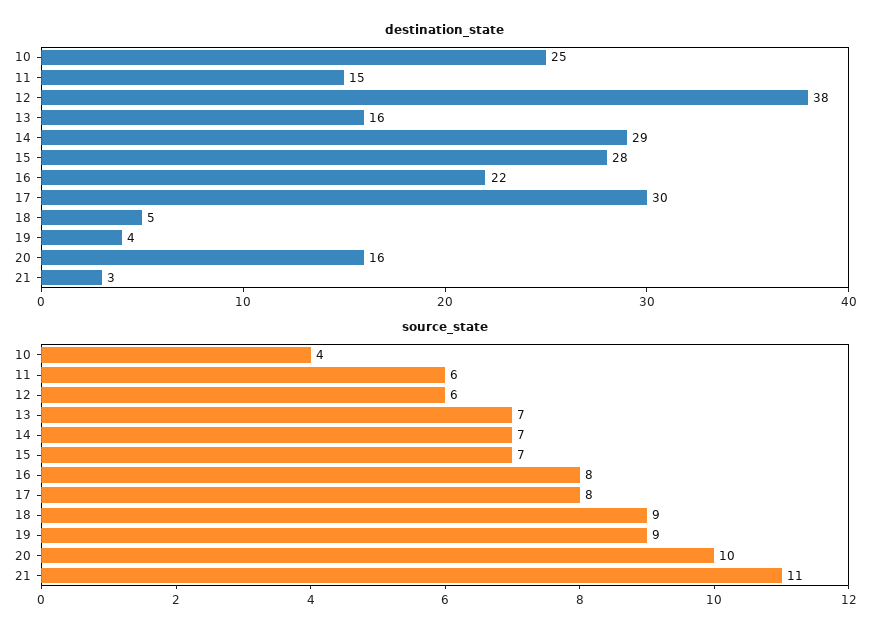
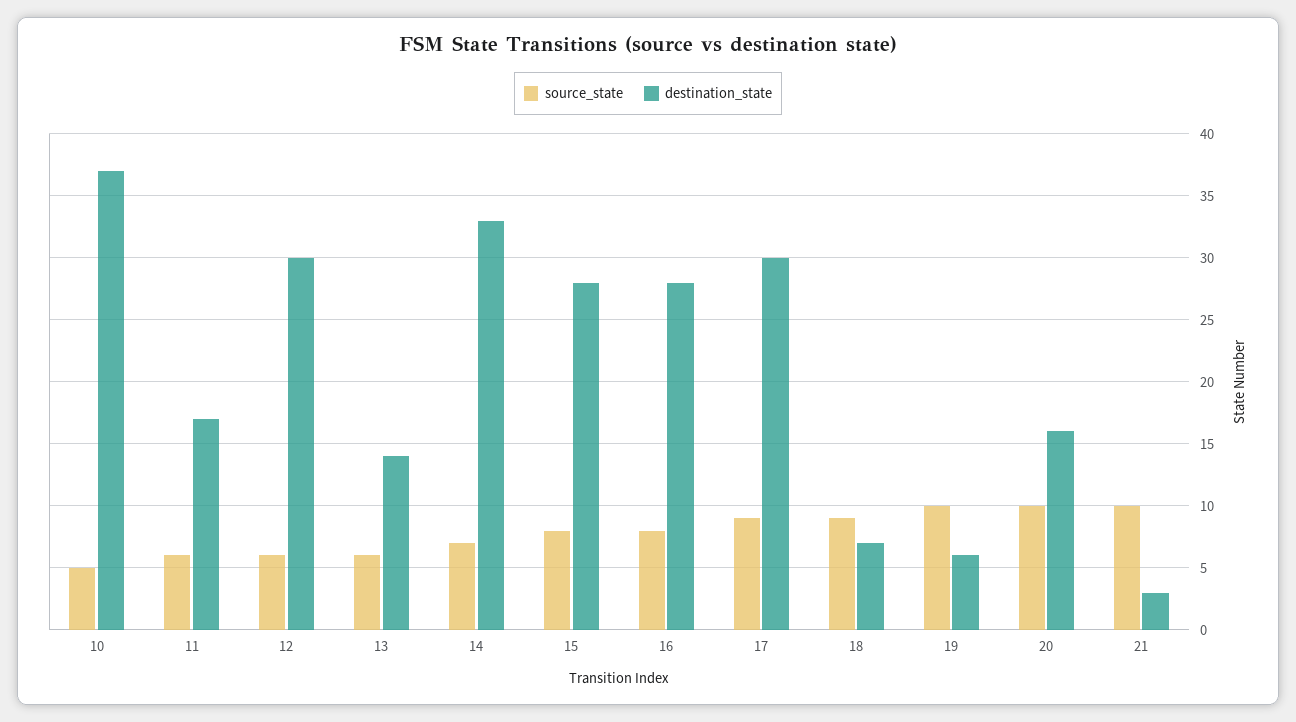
destination_state, 10: 25 -> 37
destination_state, 11: 15 -> 17
destination_state, 12: 38 -> 30
destination_state, 13: 16 -> 14
destination_state, 14: 29 -> 33
destination_state, 16: 22 -> 28
destination_state, 18: 5 -> 7
destination_state, 19: 4 -> 6
source_state, 10: 4 -> 5
source_state, 13: 7 -> 6
source_state, 15: 7 -> 8
source_state, 17: 8 -> 9
source_state, 19: 9 -> 10
source_state, 21: 11 -> 10

